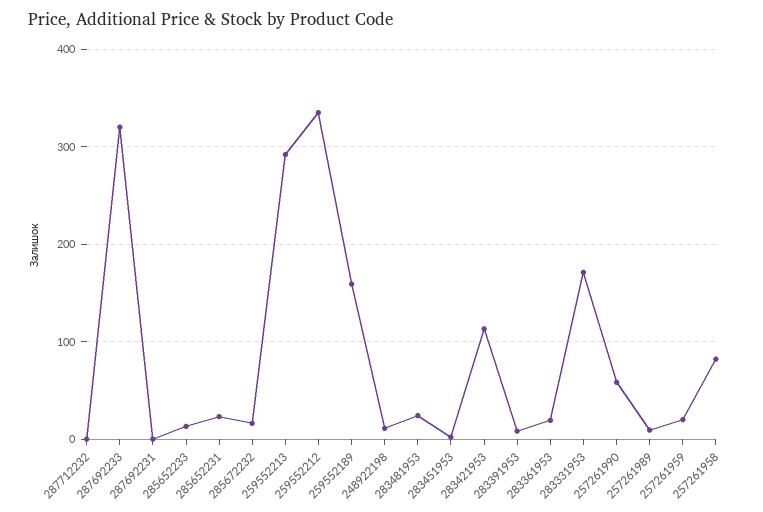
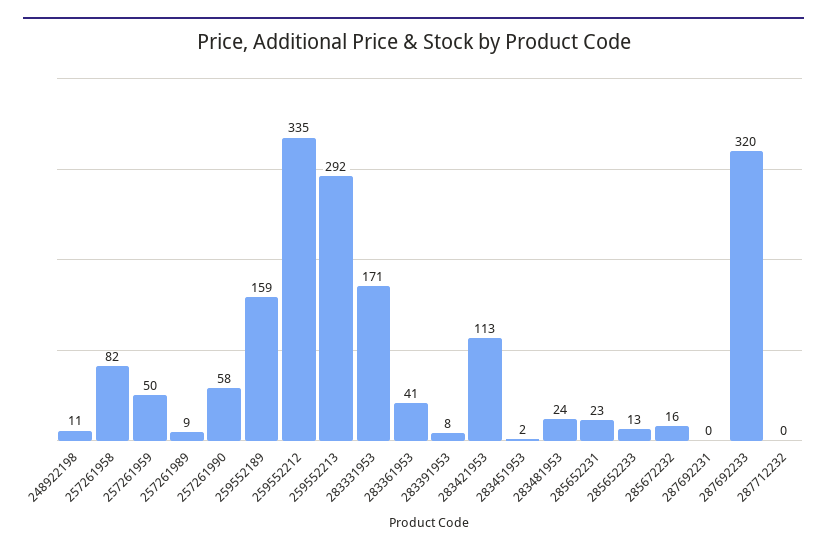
283361953: 20 -> 41
257261959: 20 -> 50

